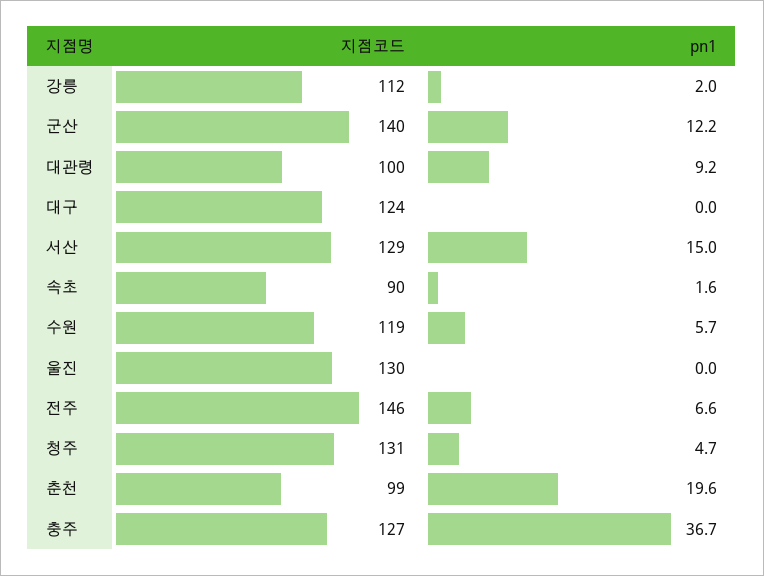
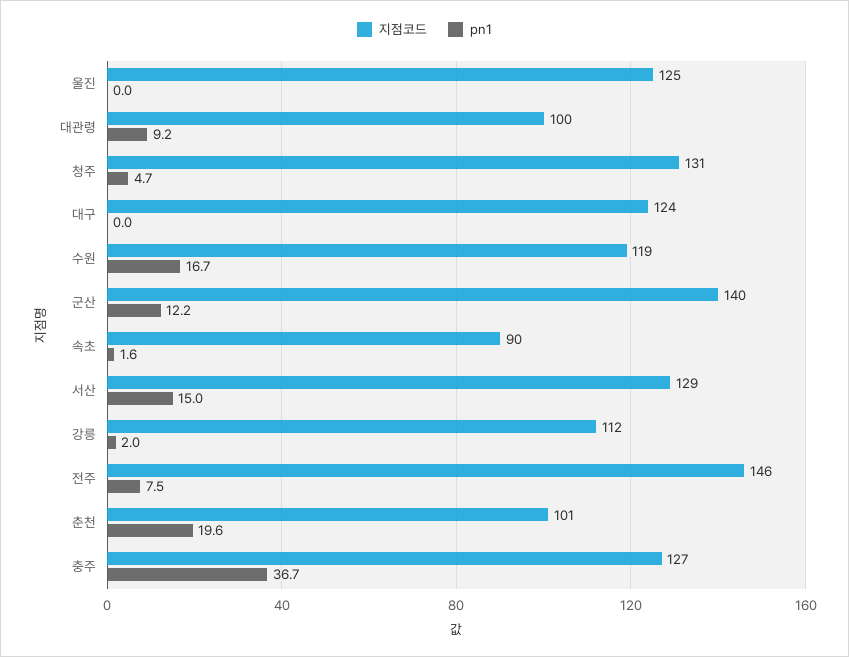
pn1, 수원: 5.7 -> 16.7
지점코드, 울진: 130 -> 125
pn1, 전주: 6.6 -> 7.5
지점코드, 춘천: 99 -> 101

